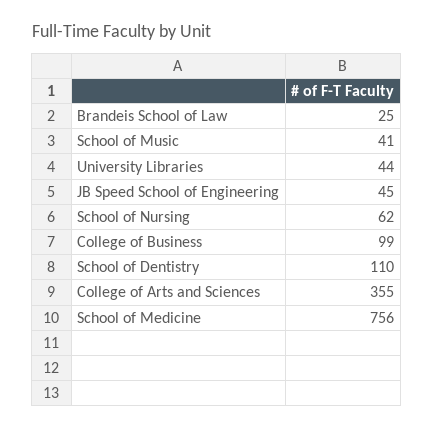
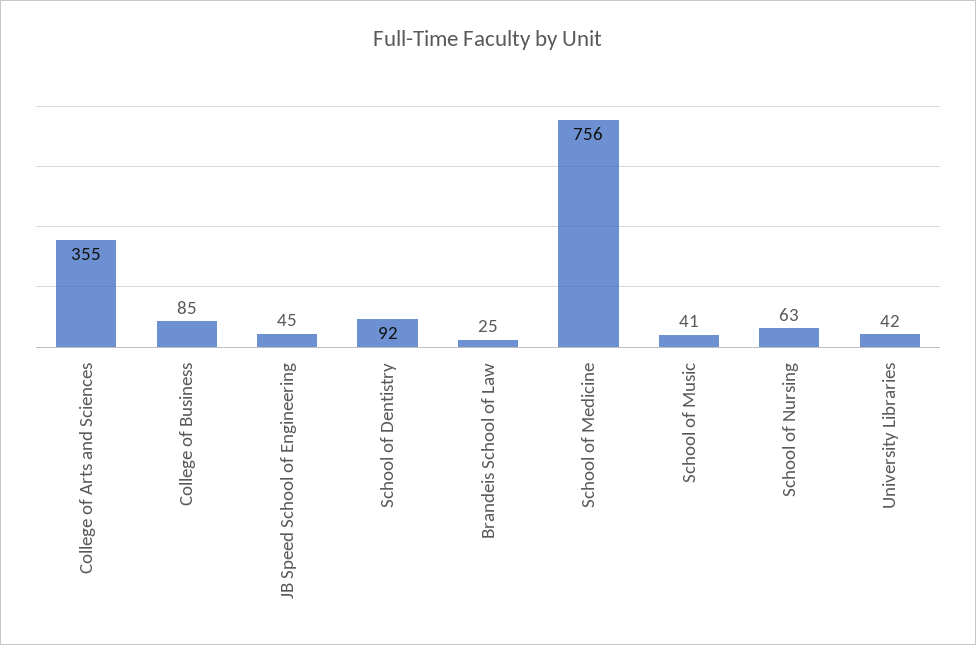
University Libraries: 44 -> 42
School of Nursing: 62 -> 63
College of Business: 99 -> 85
School of Dentistry: 110 -> 92

